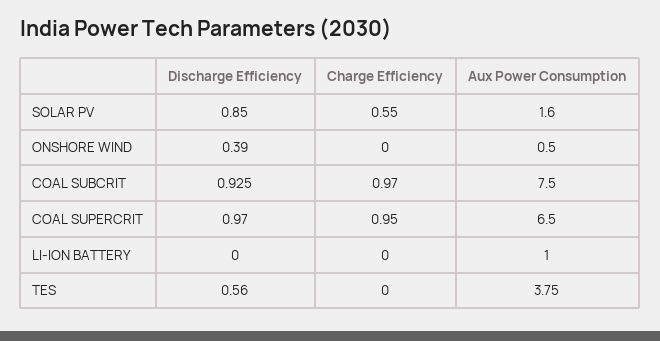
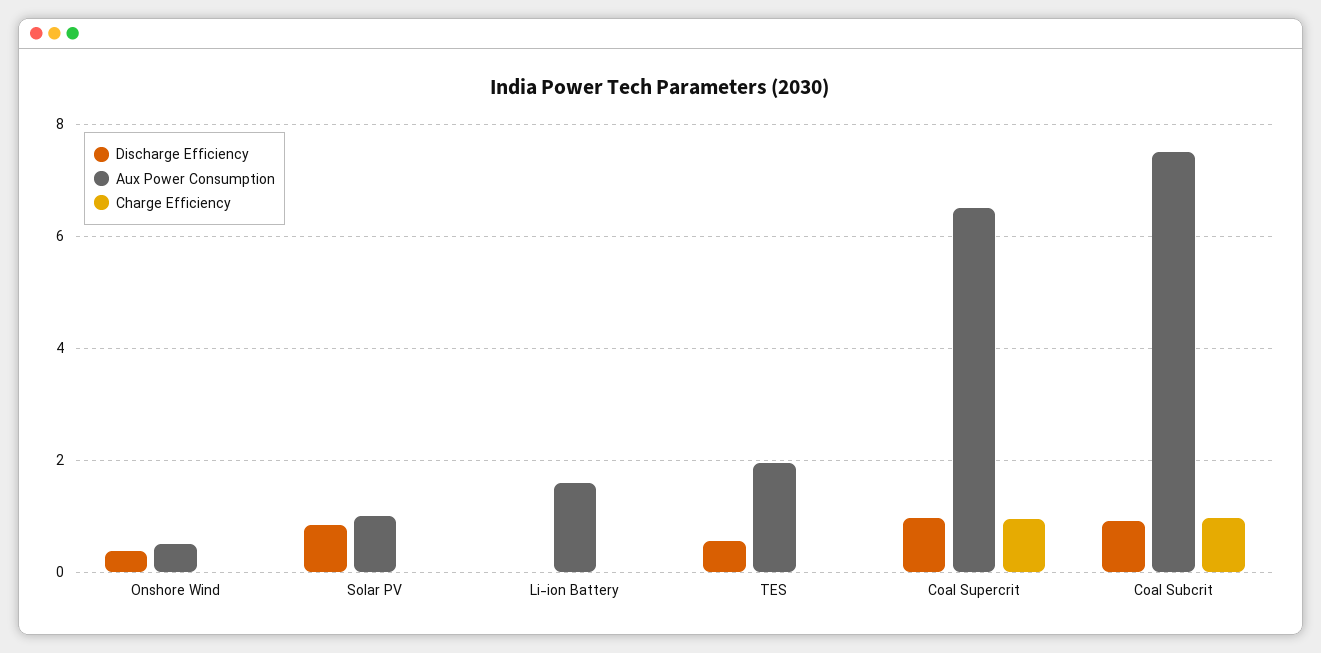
Charge Efficiency, SOLAR PV: 0.55 -> 0
Aux Power Consumption, SOLAR PV: 1.6 -> 1
Aux Power Consumption, LI-ION BATTERY: 1 -> 1.6
Aux Power Consumption, TES: 3.75 -> 2

